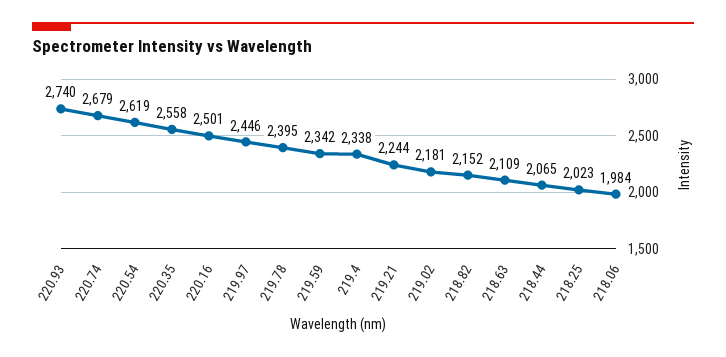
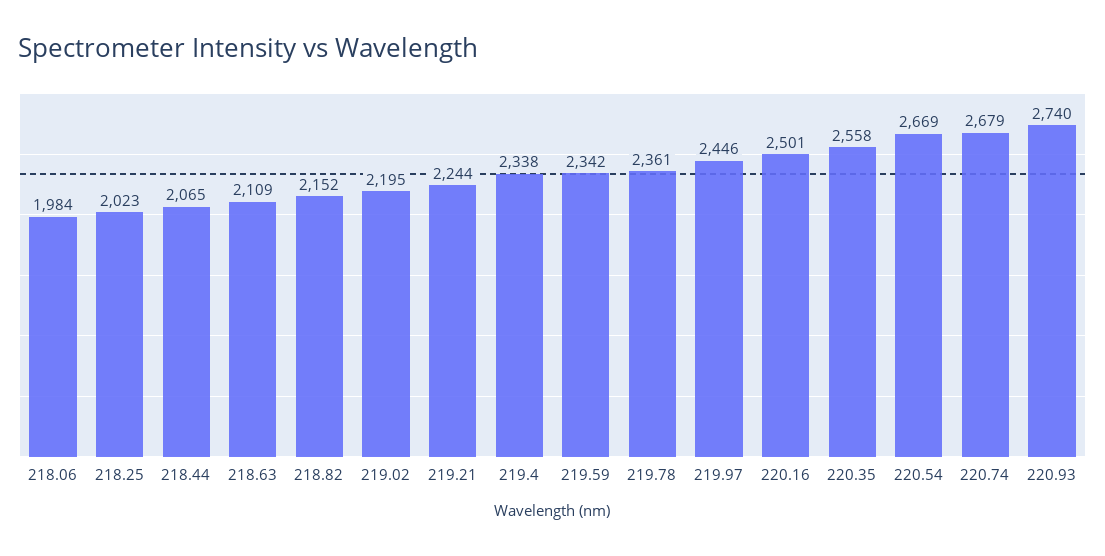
220.54: 2619 -> 2669
219.78: 2395 -> 2361
219.02: 2181 -> 2195

